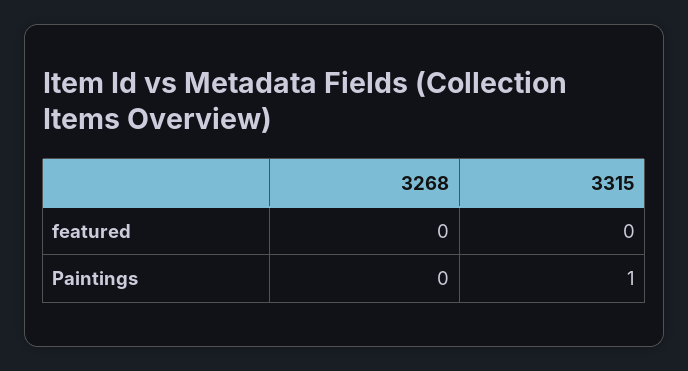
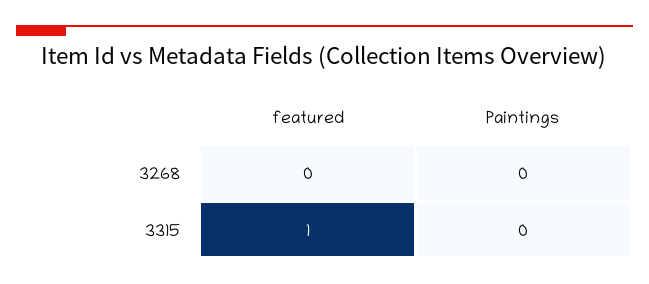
3315, featured: 0 -> 1
3315, Paintings: 1 -> 0

